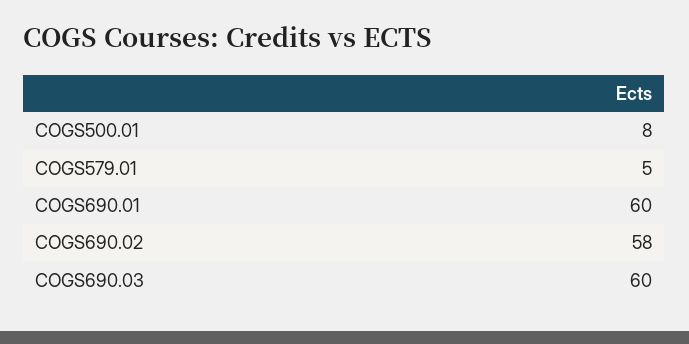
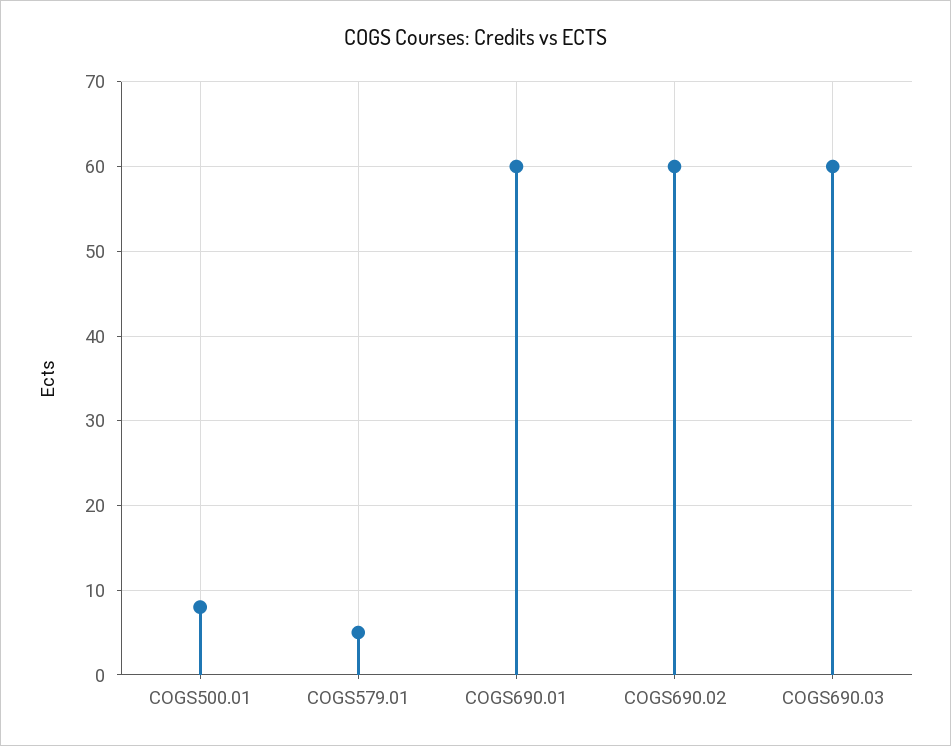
COGS690.02: 58 -> 60

